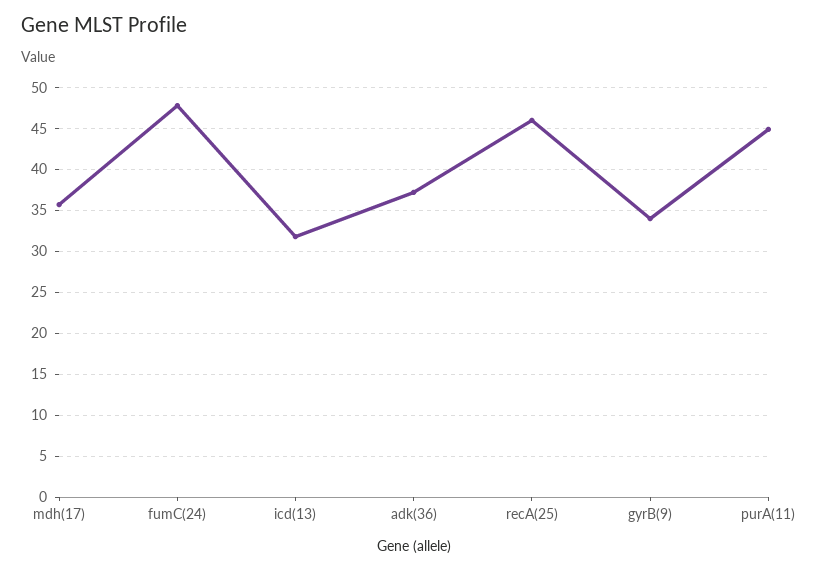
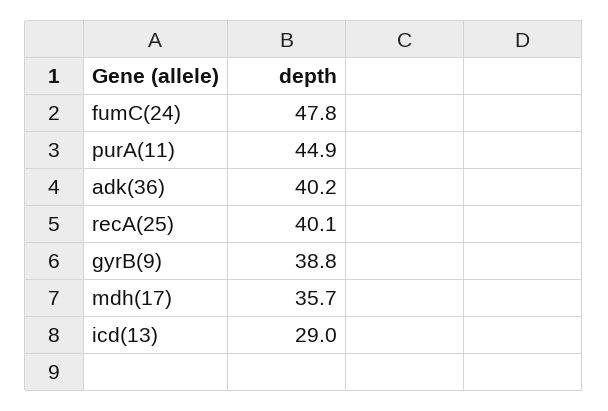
icd(13): 32 -> 29
adk(36): 37 -> 40.2
recA(25): 46 -> 40.1
gyrB(9): 34 -> 38.8

